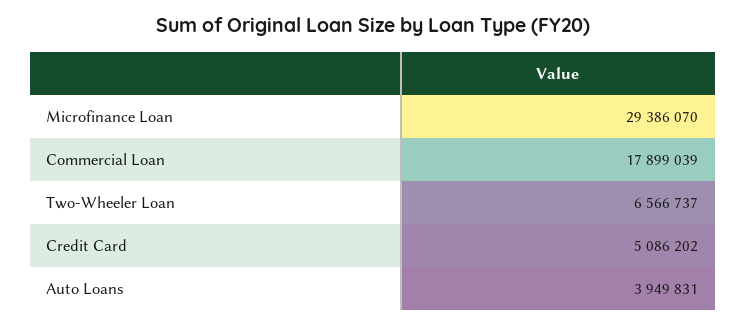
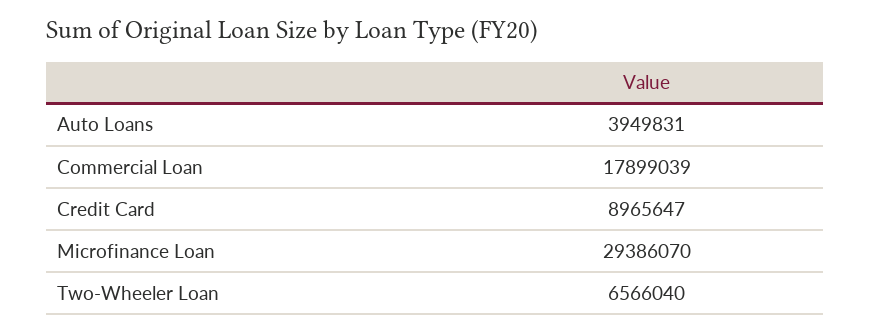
Two-Wheeler Loan: 6566737 -> 6566040
Credit Card: 5086202 -> 8965647

